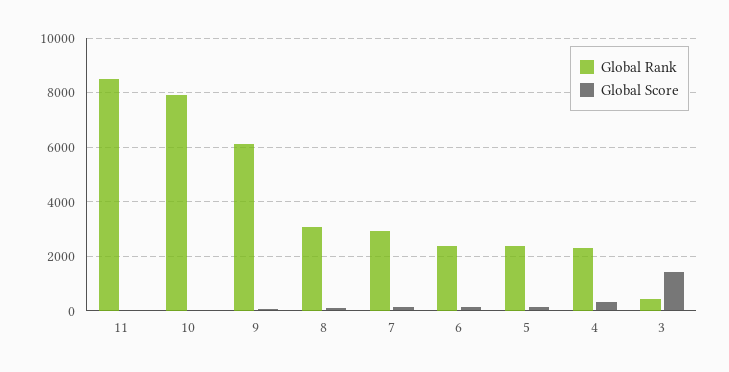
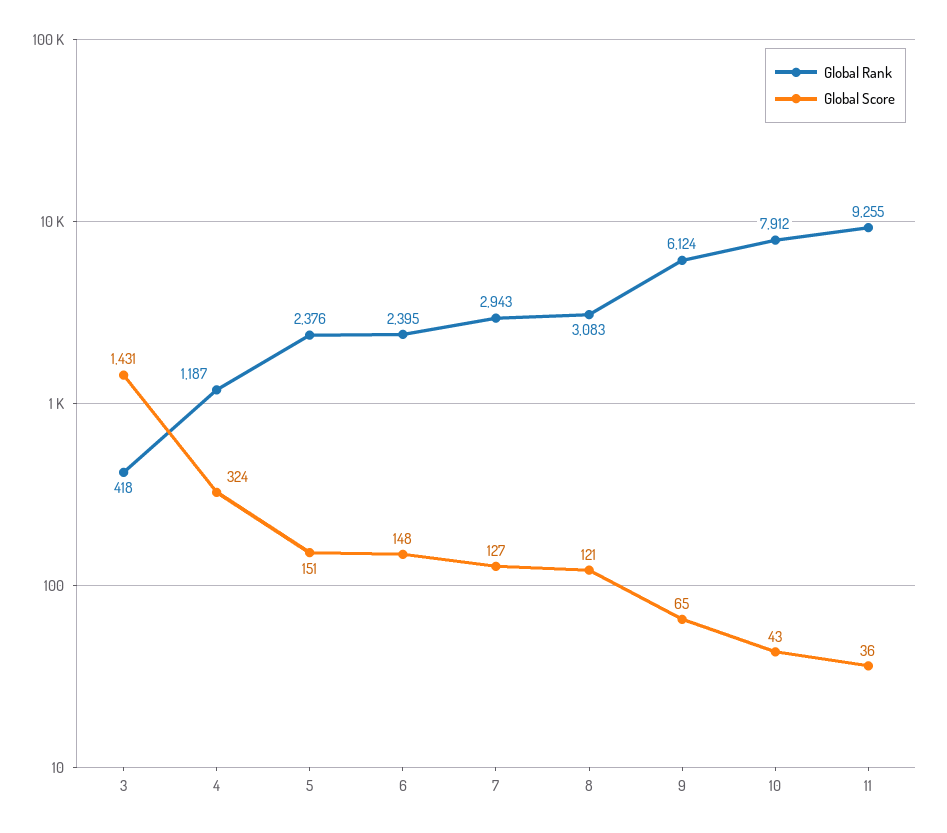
Global Rank, 11: 8500 -> 9255
Global Rank, 4: 2250 -> 1187

